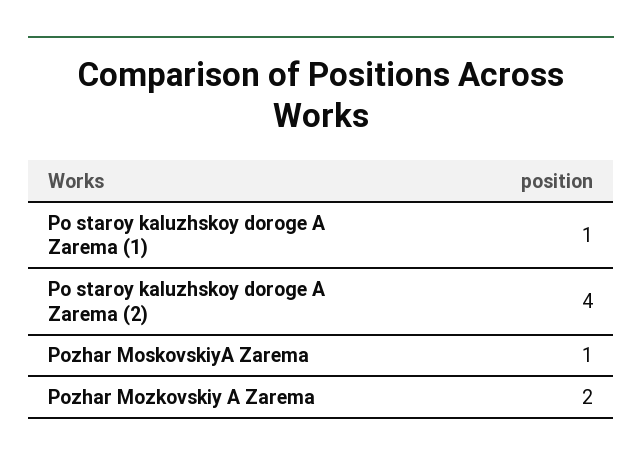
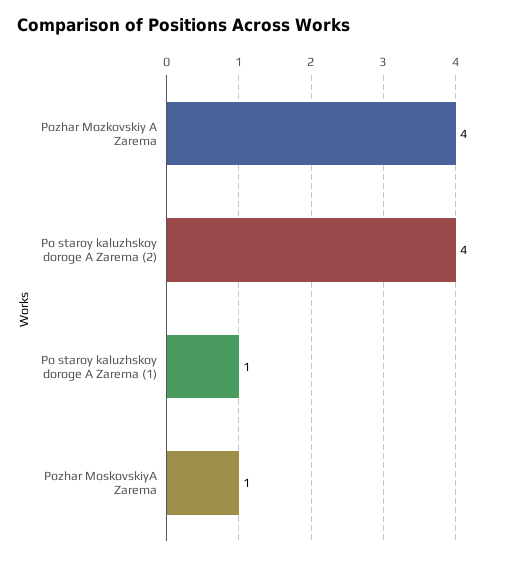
Pozhar Mozkovskiy A Zarema: 2 -> 4

